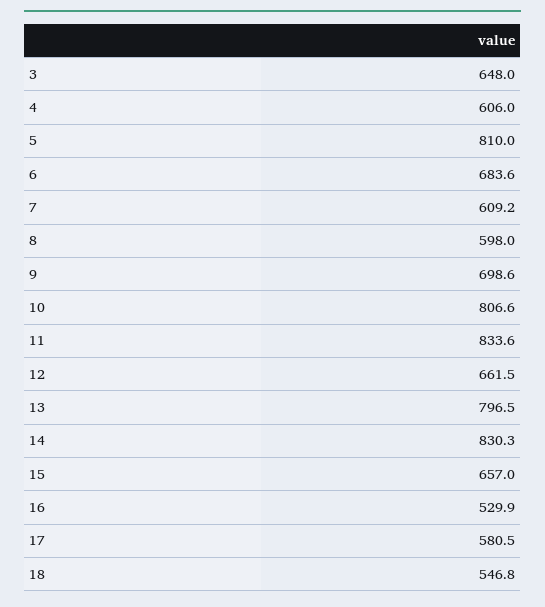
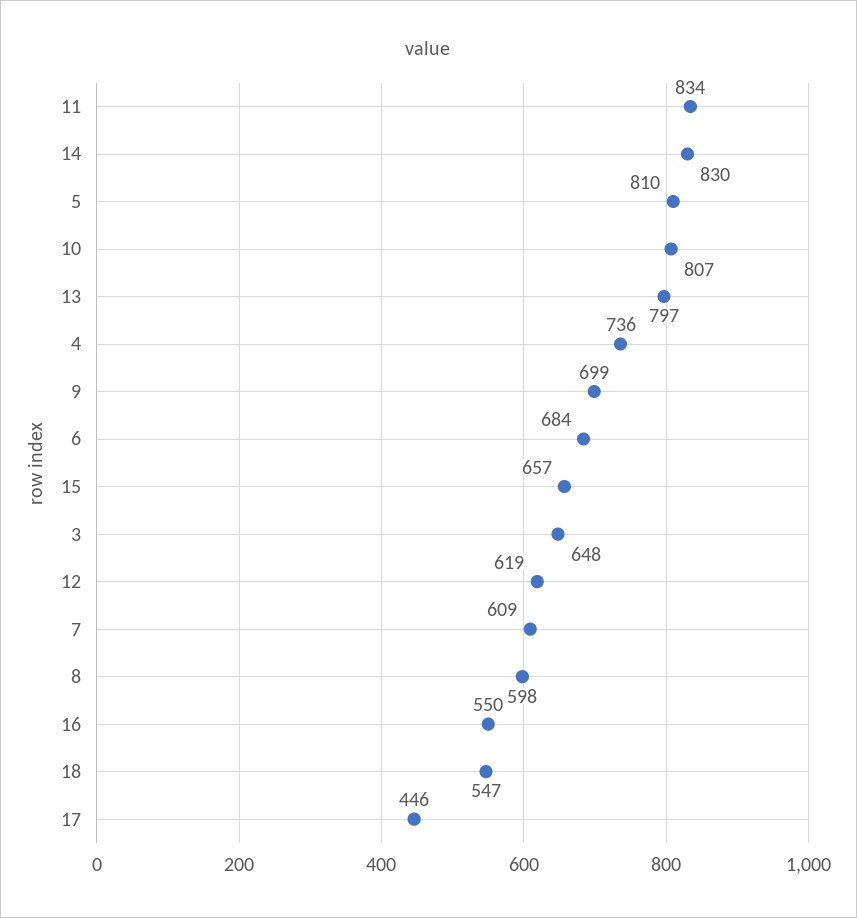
4: 606 -> 736
12: 661.5 -> 619
16: 529.9 -> 550
17: 580.5 -> 446

